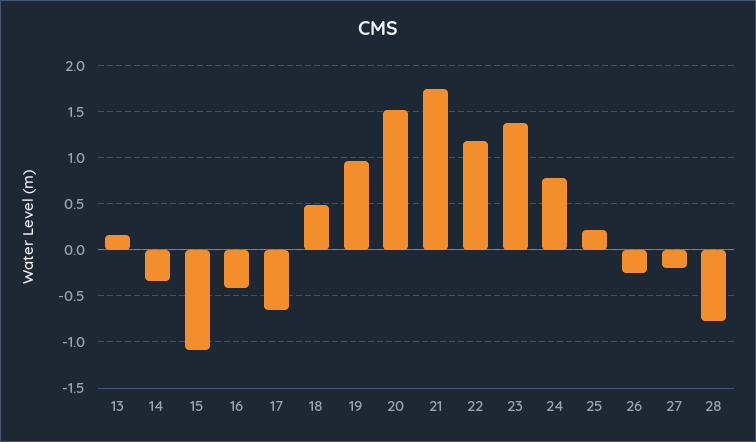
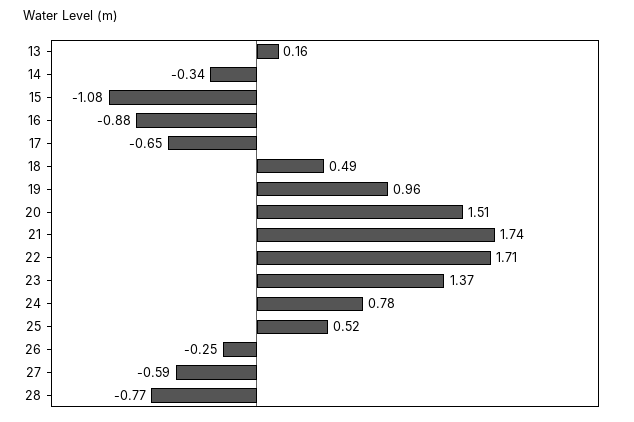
16: -0.4 -> -0.88
22: 1.2 -> 1.71
25: 0.2 -> 0.52
27: -0.2 -> -0.59

